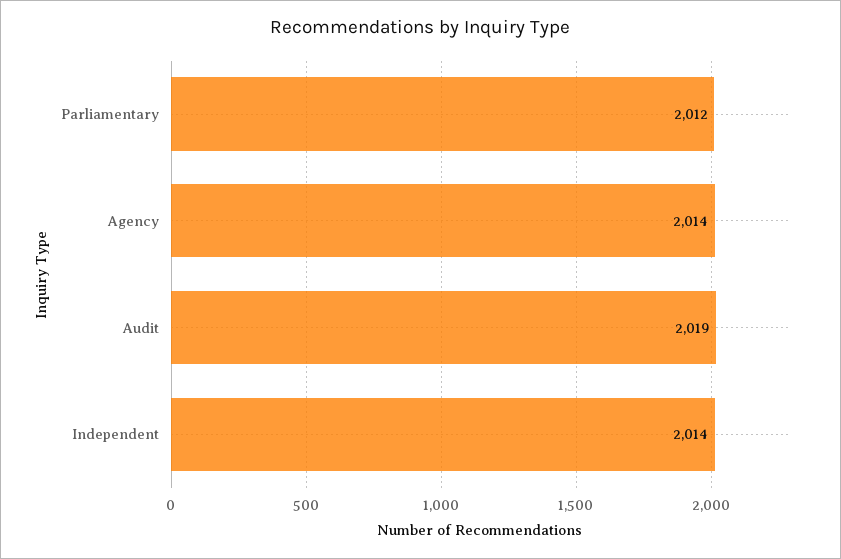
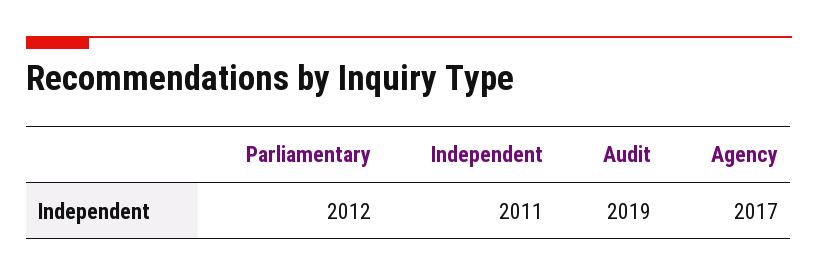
Agency: 2014 -> 2017
Independent: 2014 -> 2011

